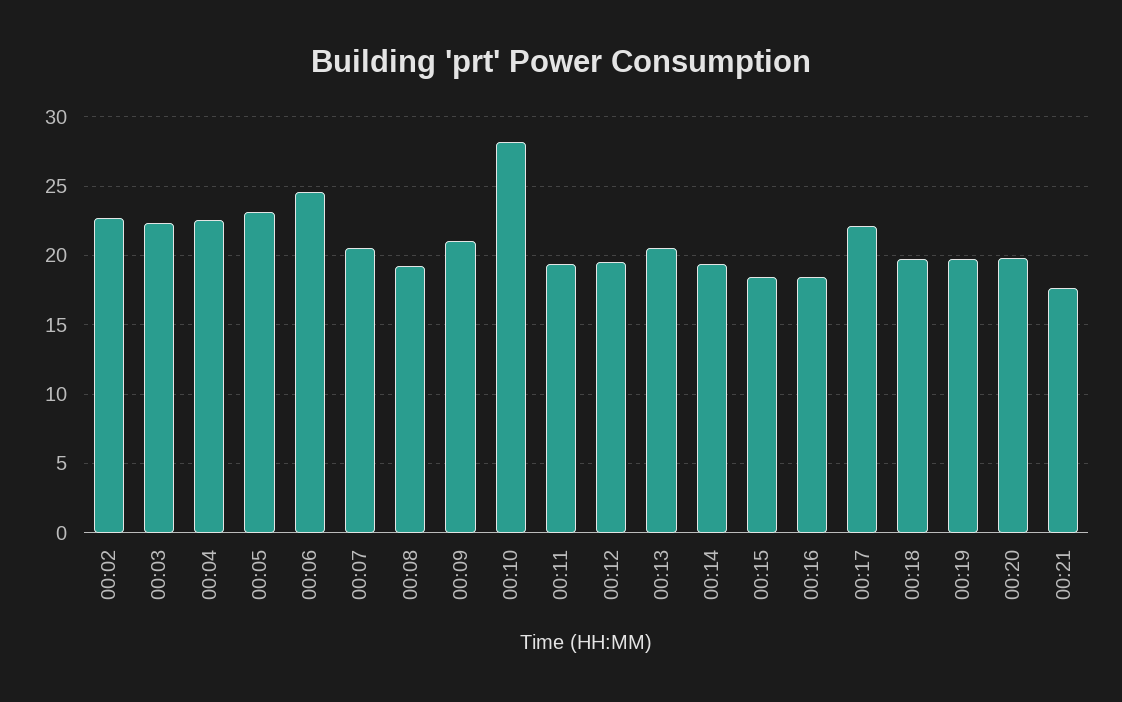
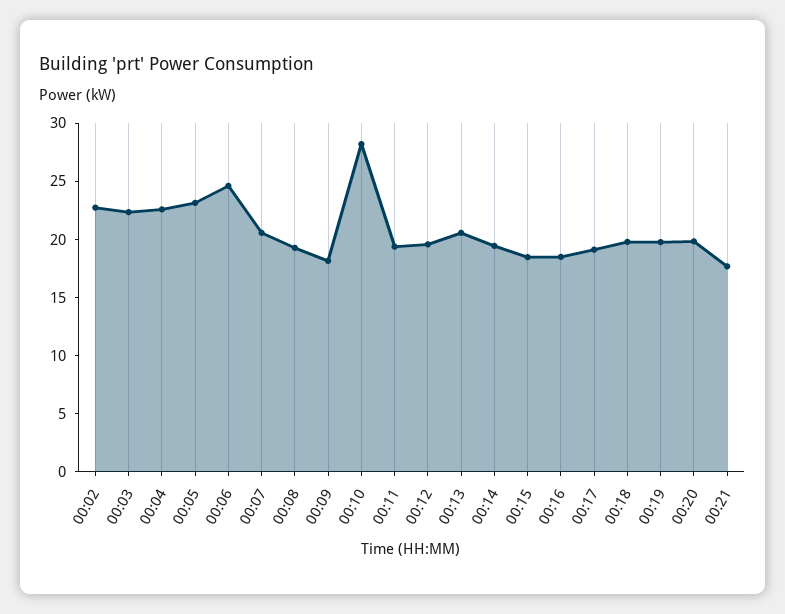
00:09: 21 -> 18
00:17: 22 -> 19

